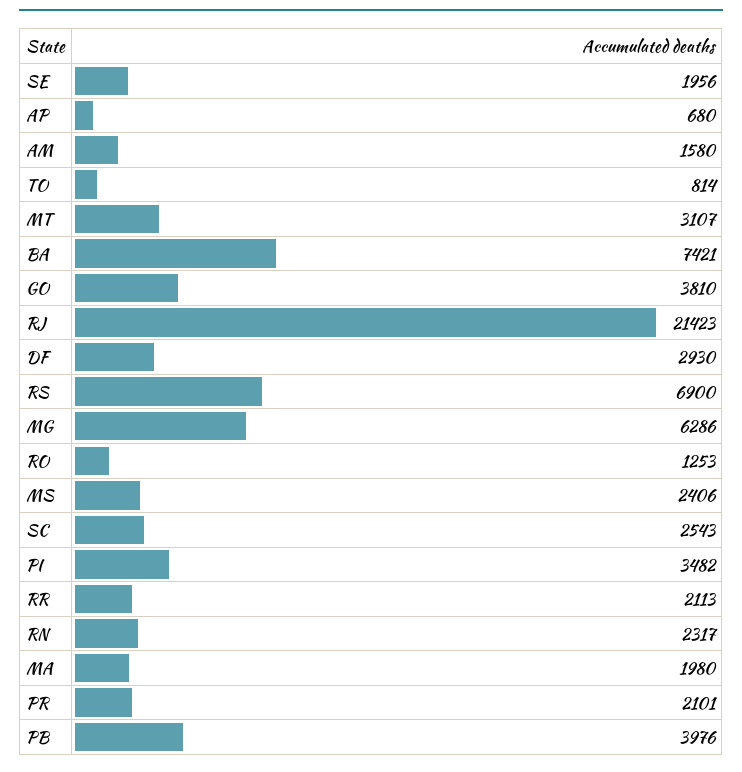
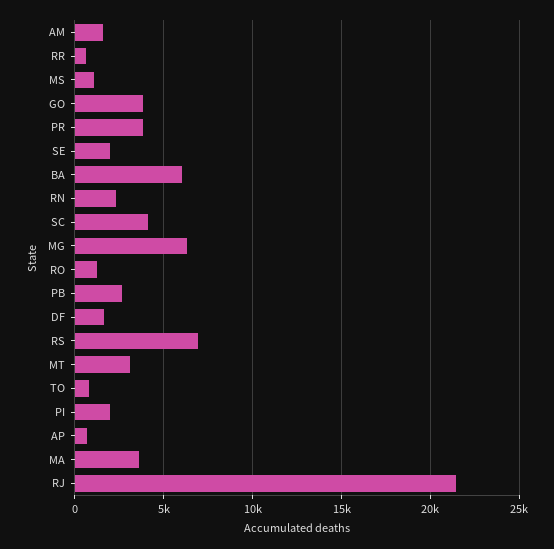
BA: 7421 -> 6000
DF: 2930 -> 1500
MS: 2406 -> 1000
SC: 2543 -> 4000
PI: 3482 -> 2000
RR: 2113 -> 500
MA: 1980 -> 3500
PR: 2101 -> 4000
PB: 3976 -> 2500

